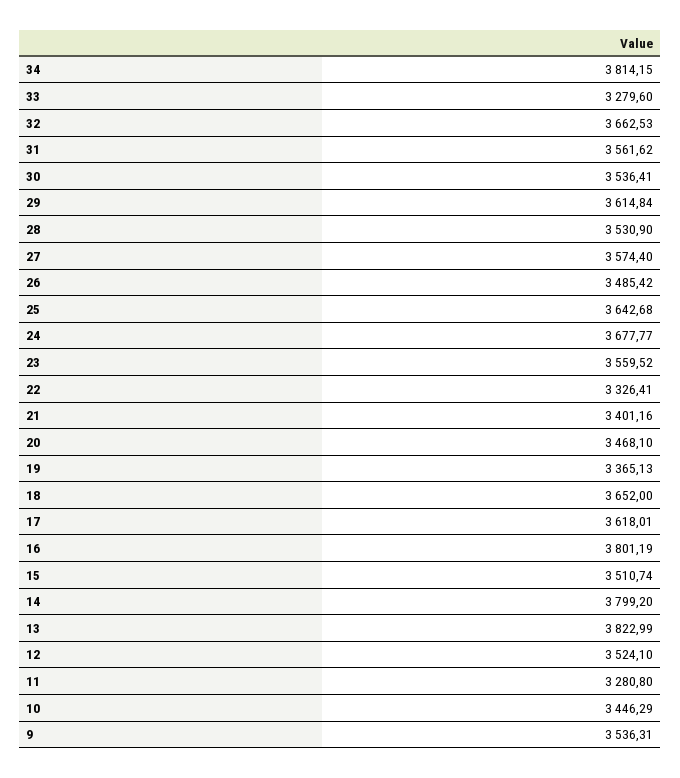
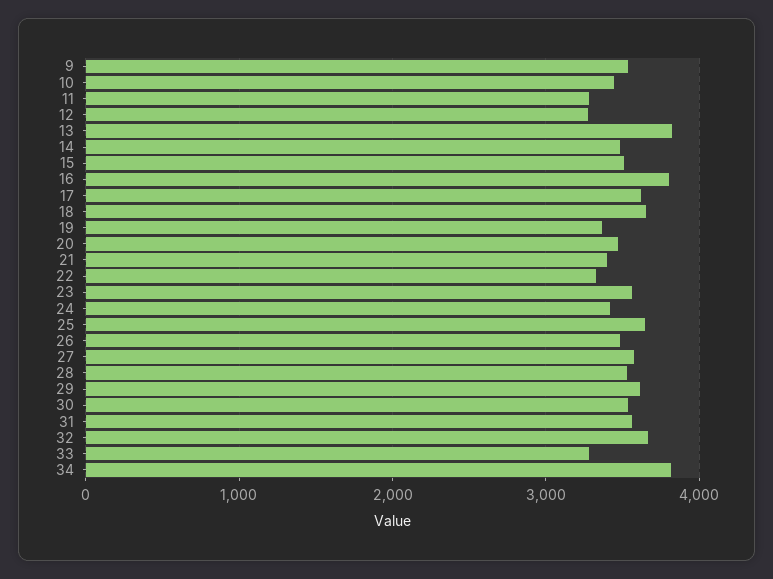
24: 3677.77 -> 3400
14: 3799.2 -> 3500
12: 3524.1 -> 3300

